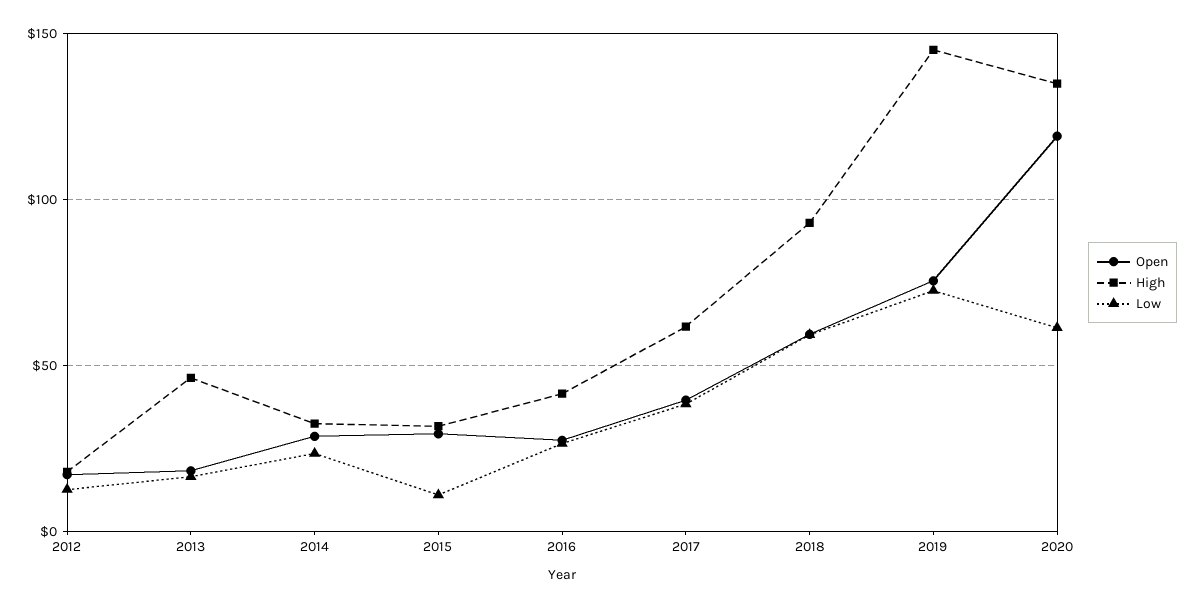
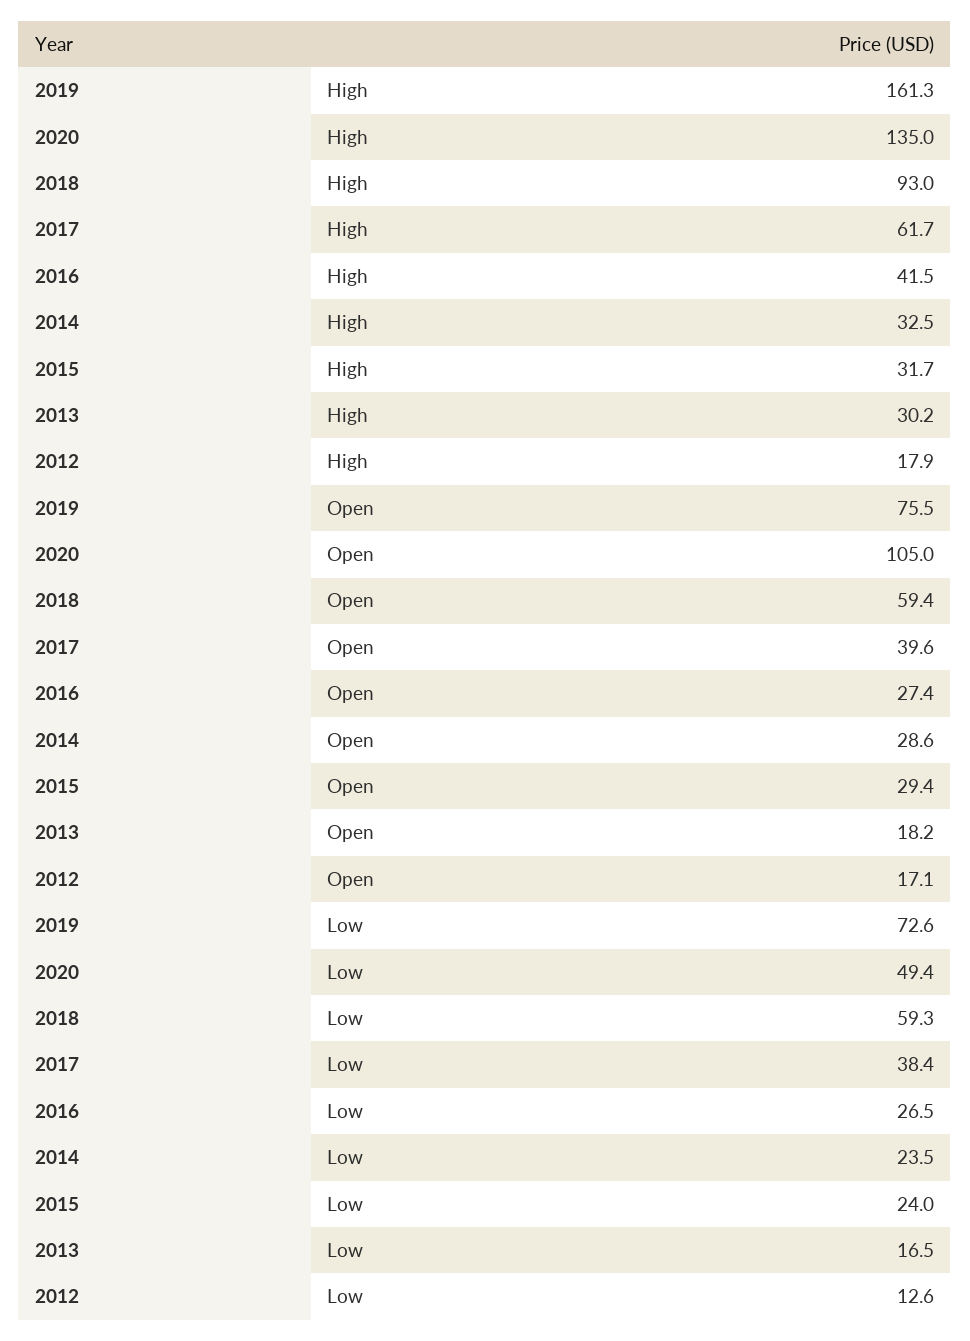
High, 2013: 45 -> 30.2
Low, 2015: 10 -> 24
High, 2019: 145 -> 161.3
Open, 2020: 120 -> 105
Low, 2020: 60 -> 49.4

